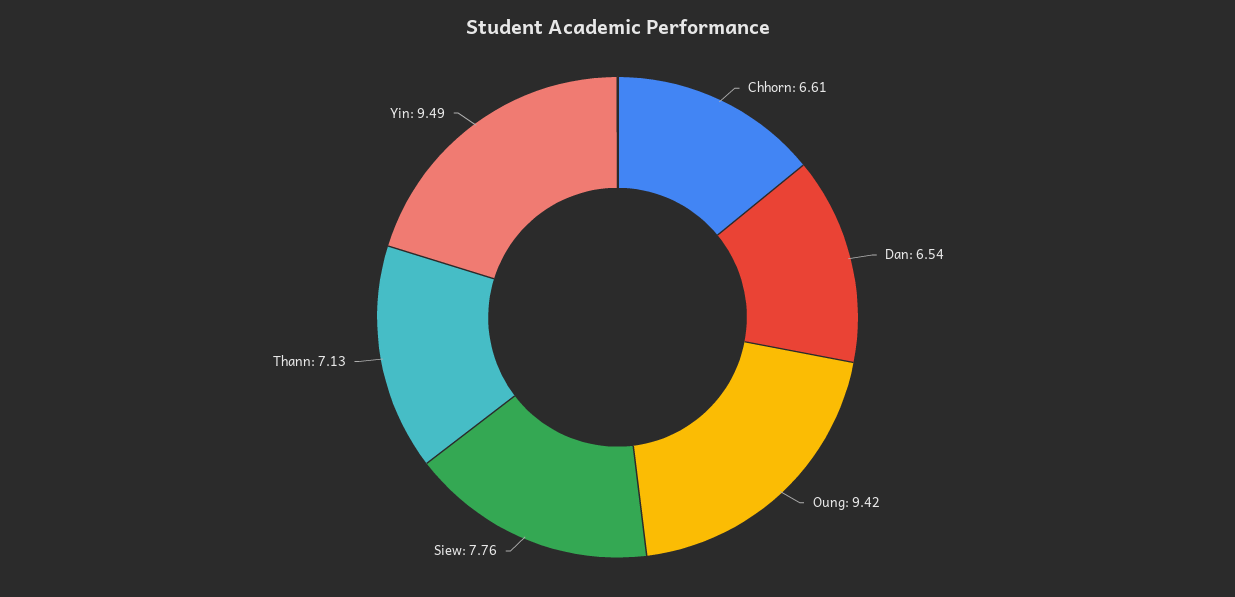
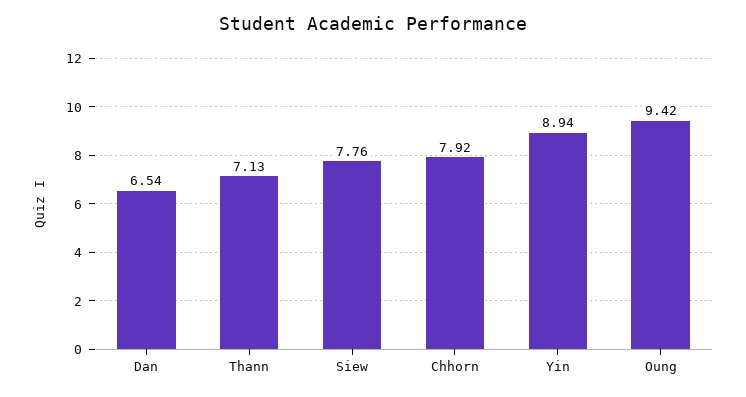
Chhorn: 6.61 -> 7.92
Yin: 9.49 -> 8.94

